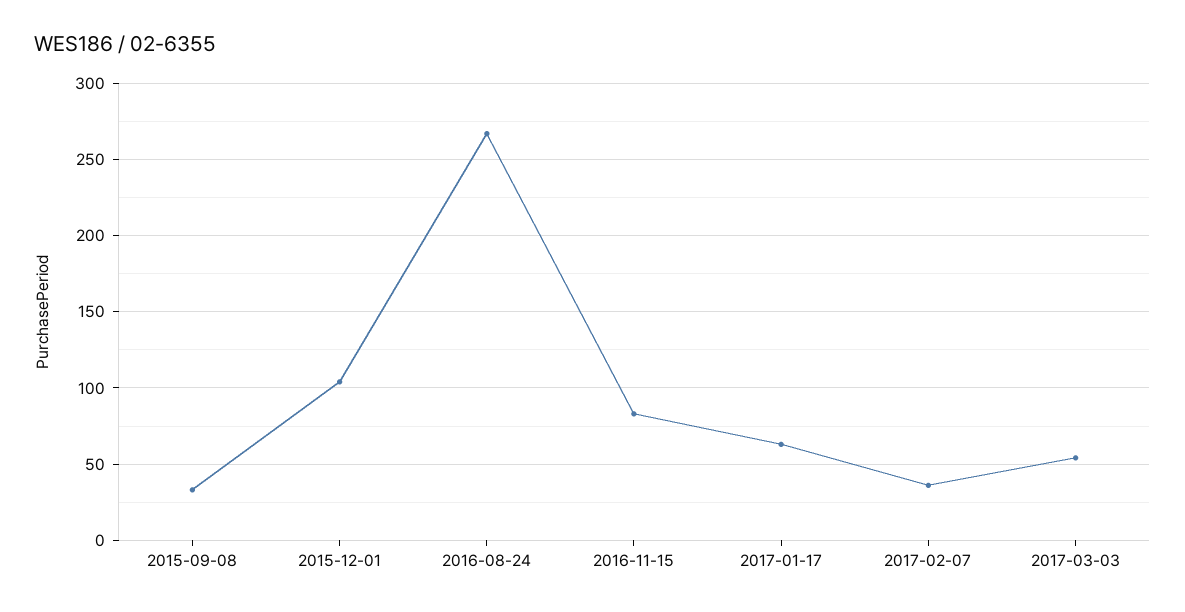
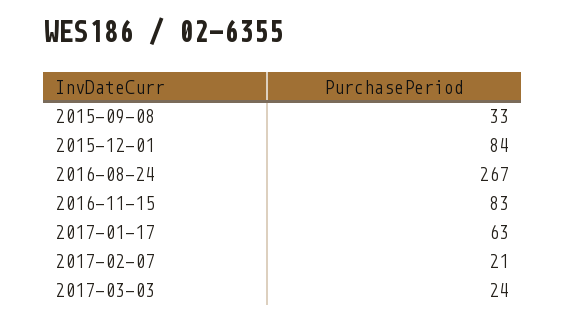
2015-12-01: 105 -> 84
2017-02-07: 35 -> 21
2017-03-03: 55 -> 24

